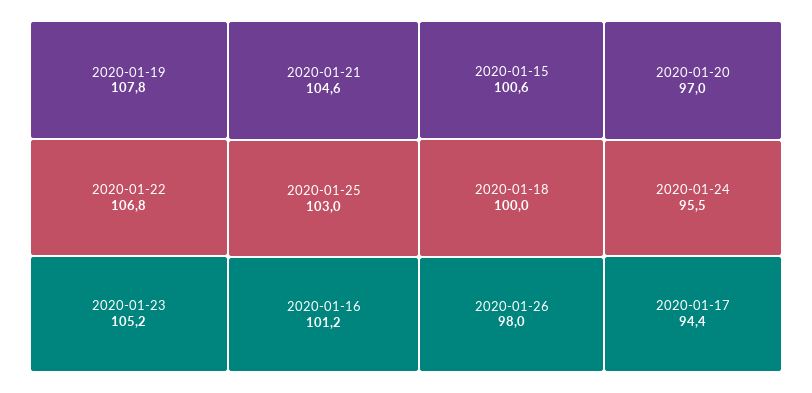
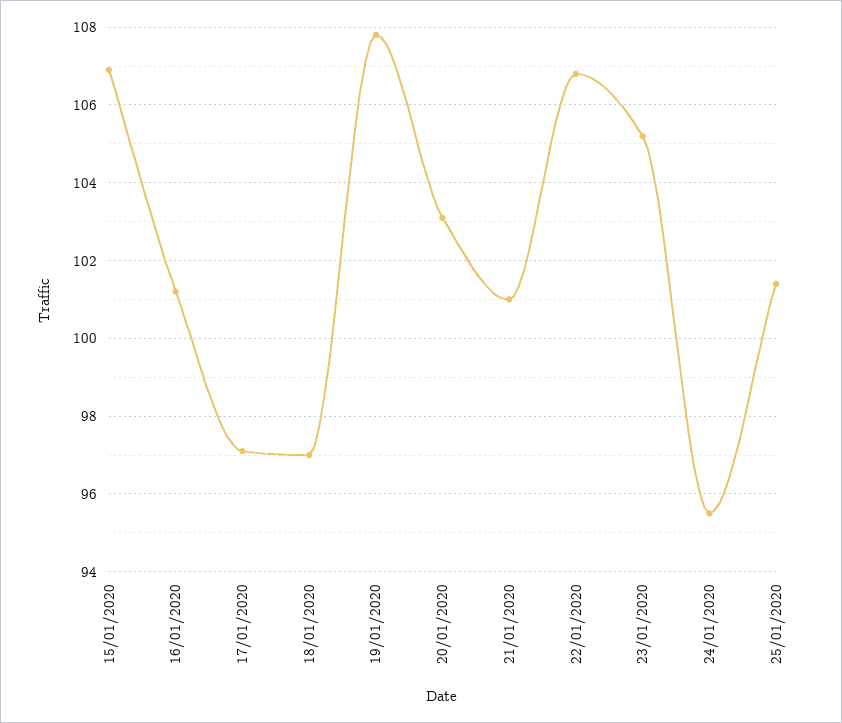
2020-01-21: 104.6 -> 101
2020-01-25: 103 -> 101.5
2020-01-15: 100.6 -> 107
2020-01-18: 100 -> 97
2020-01-26: 98 -> none
2020-01-20: 97 -> 103
2020-01-17: 94.4 -> 97

